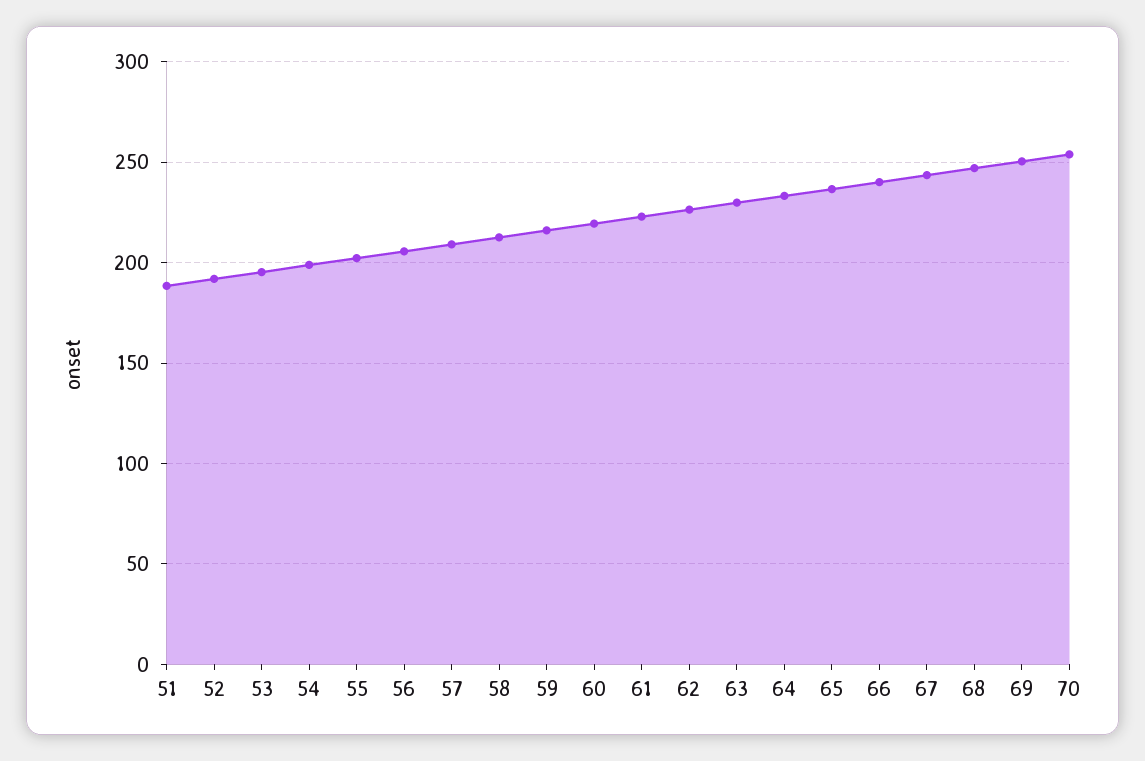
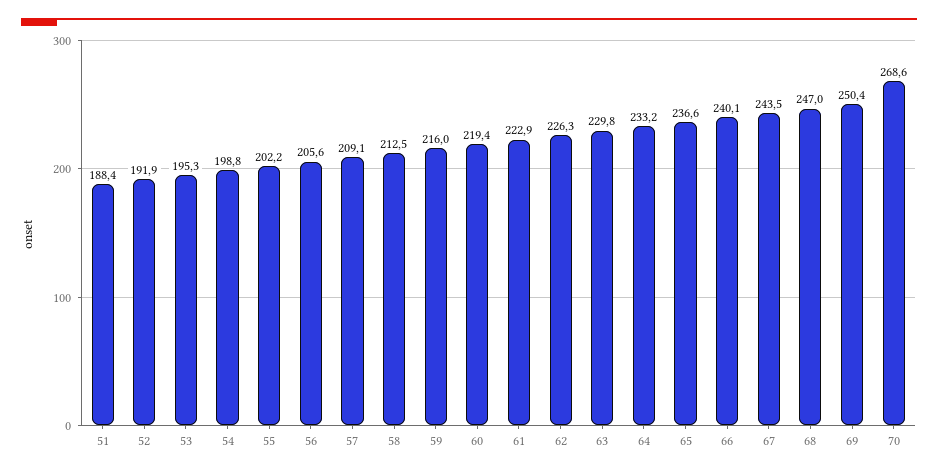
70: 255 -> 268.6

